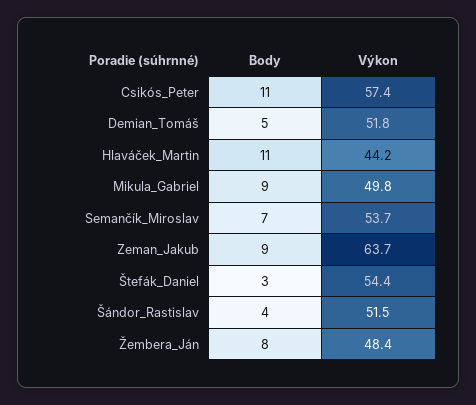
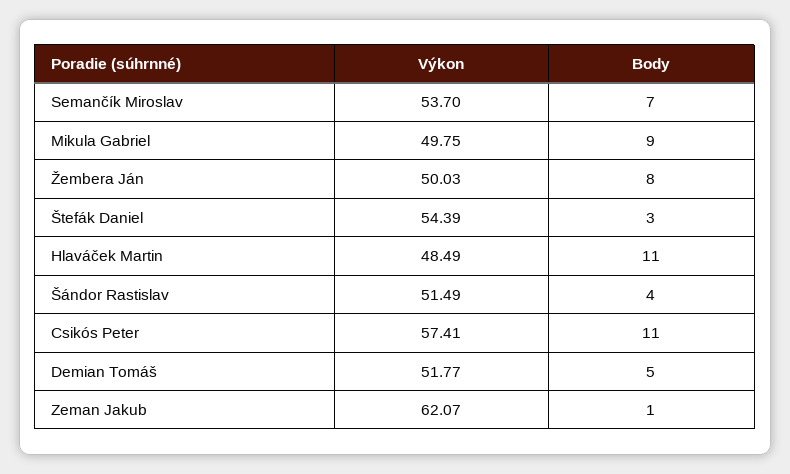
Výkon, Hlaváček_Martin: 44.2 -> 48.49
Body, Zeman_Jakub: 9 -> 1
Výkon, Zeman_Jakub: 63.7 -> 62.07
Výkon, Žembera_Ján: 48.4 -> 50.03

